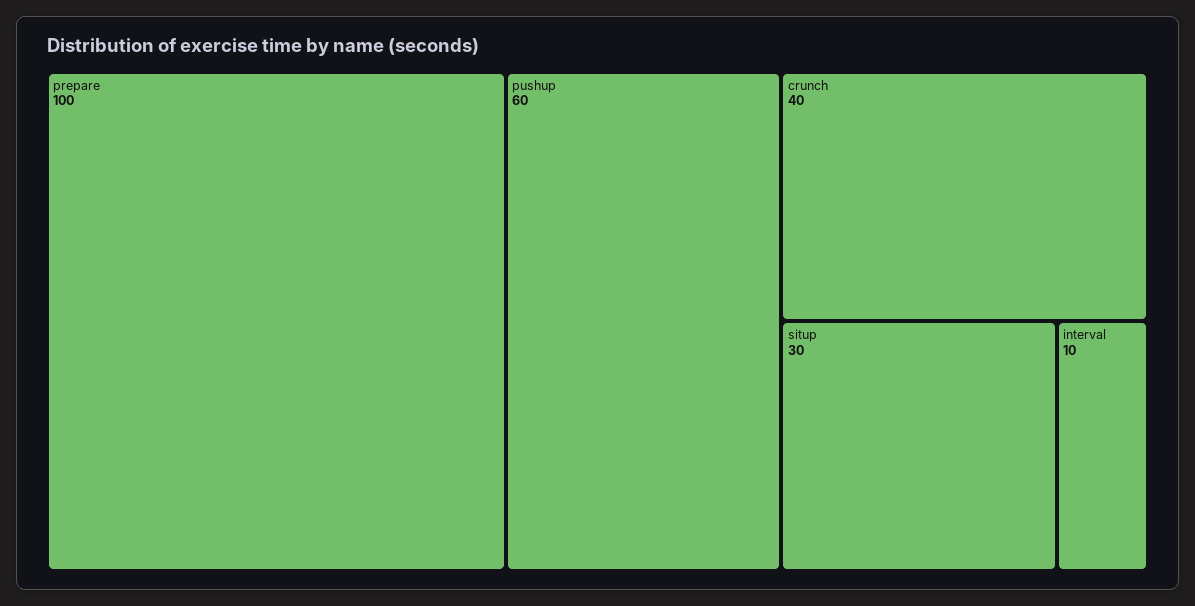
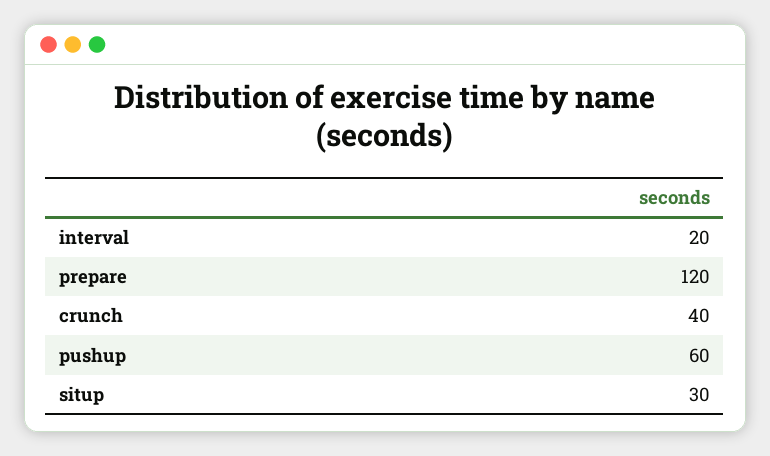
prepare: 100 -> 120
interval: 10 -> 20

